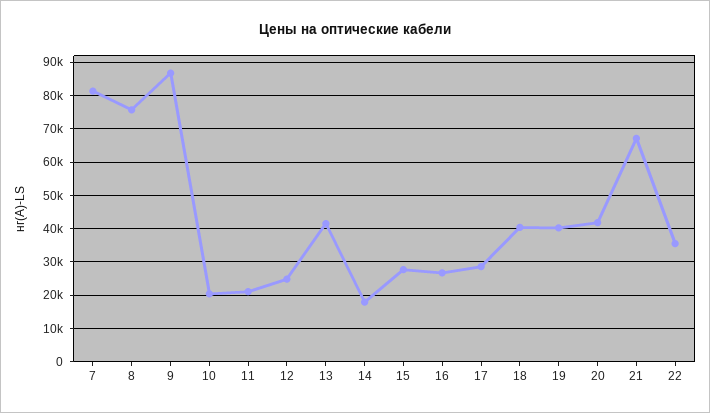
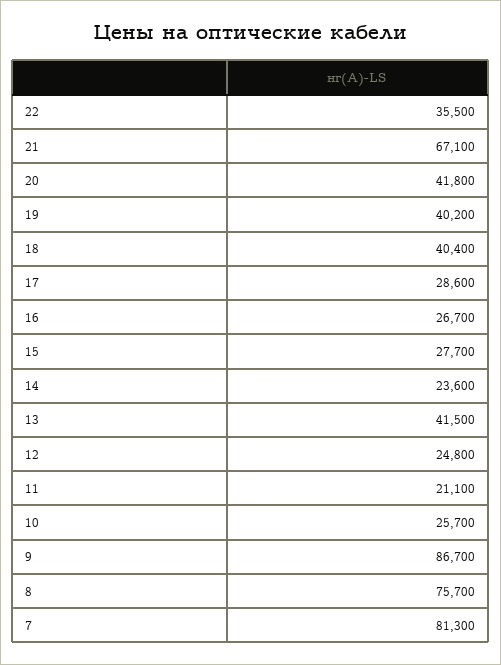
10: 20000 -> 25700
14: 18000 -> 23600

